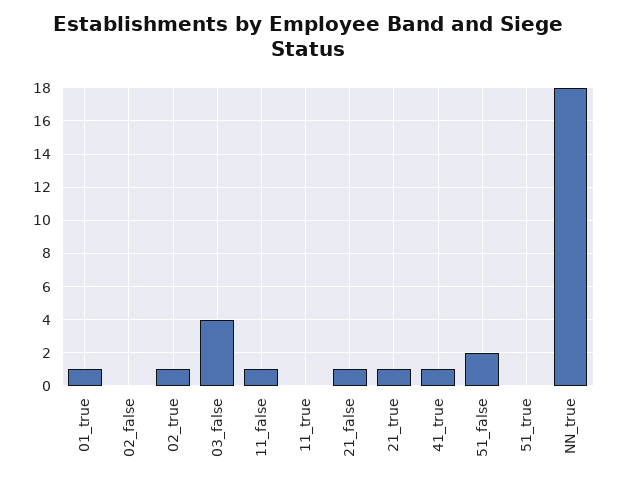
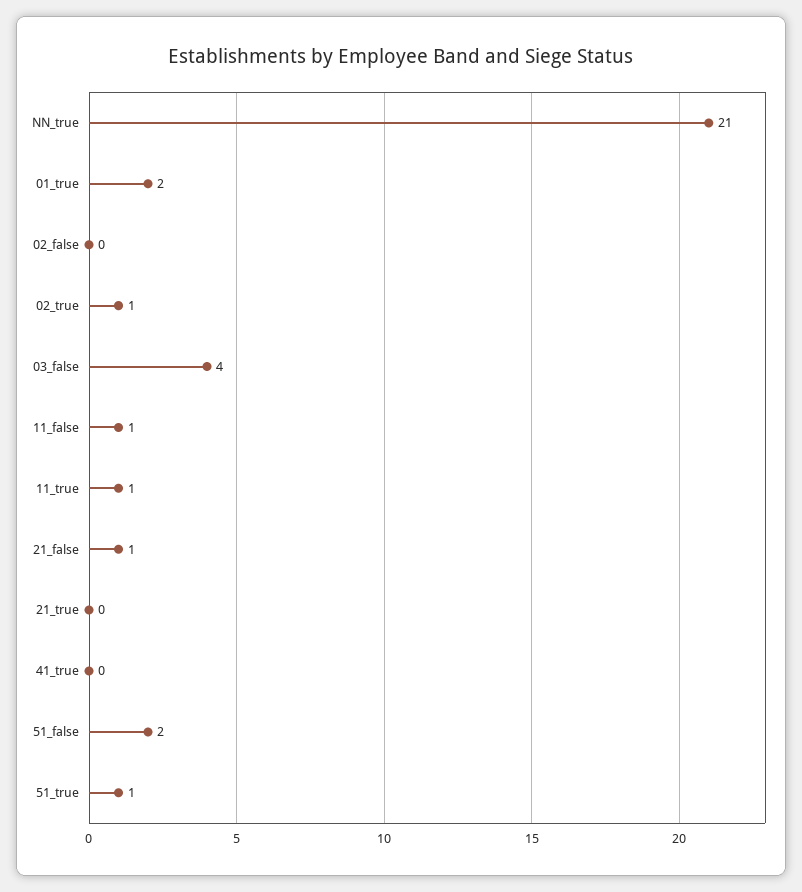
01_true: 1 -> 2
11_true: 0 -> 1
21_true: 1 -> 0
41_true: 1 -> 0
51_true: 0 -> 1
NN_true: 18 -> 21

